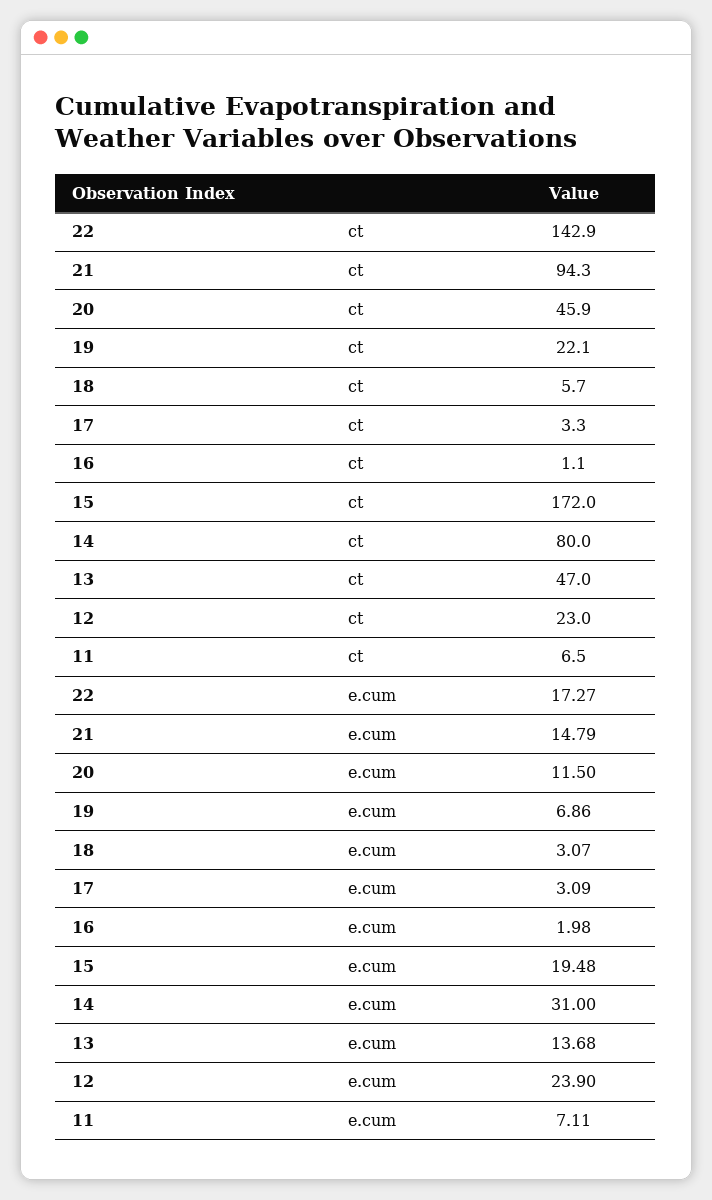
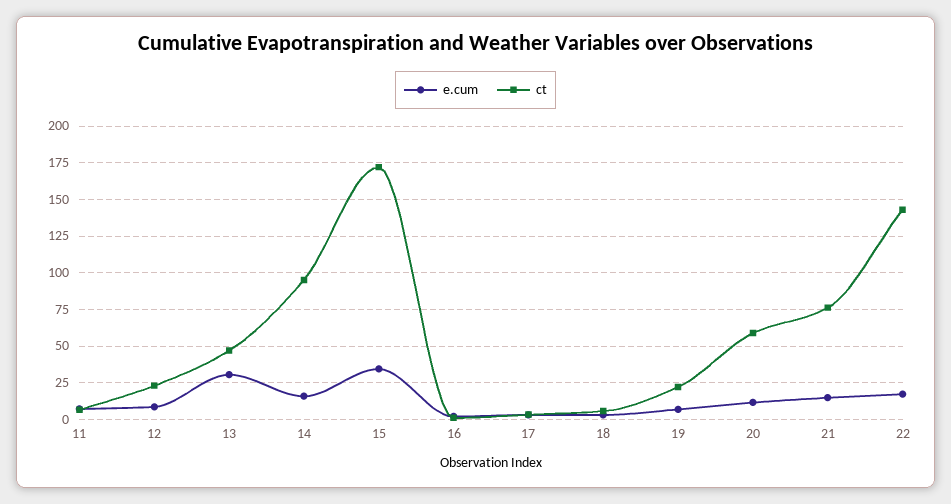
ct, 21: 94.3 -> 75
ct, 20: 45.9 -> 60
ct, 14: 80 -> 95
e.cum, 15: 19.48 -> 35
e.cum, 14: 31 -> 15
e.cum, 13: 13.68 -> 30
e.cum, 12: 23.9 -> 10

